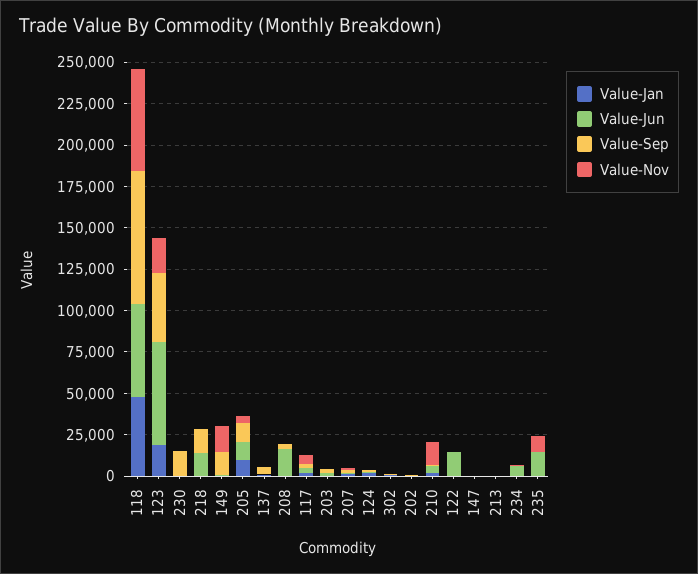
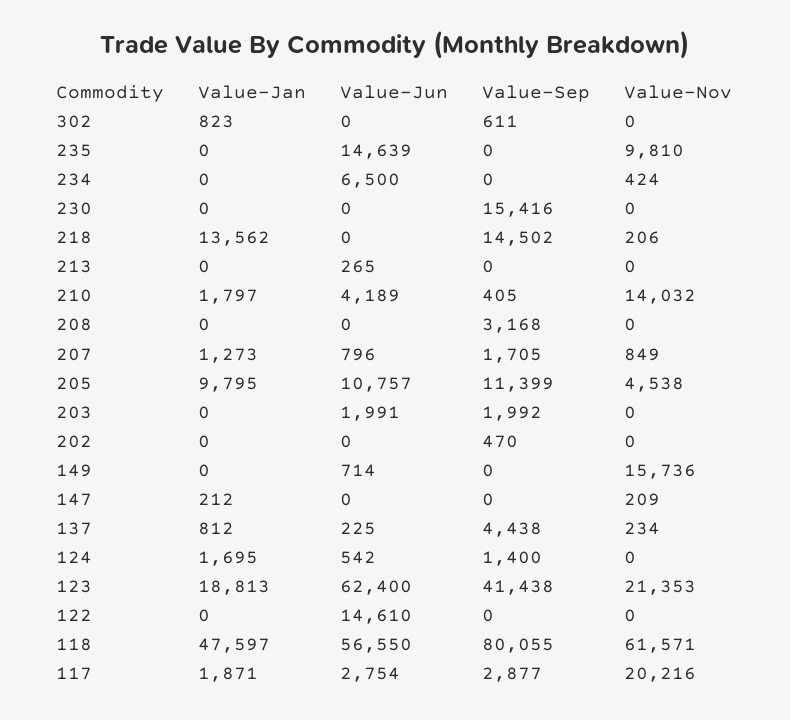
Value-Jan, 218: 0 -> 13562
Value-Jun, 218: 15000 -> 0
Value-Sep, 149: 15000 -> 0
Value-Jun, 208: 15000 -> 0
Value-Nov, 117: 5000 -> 20216

